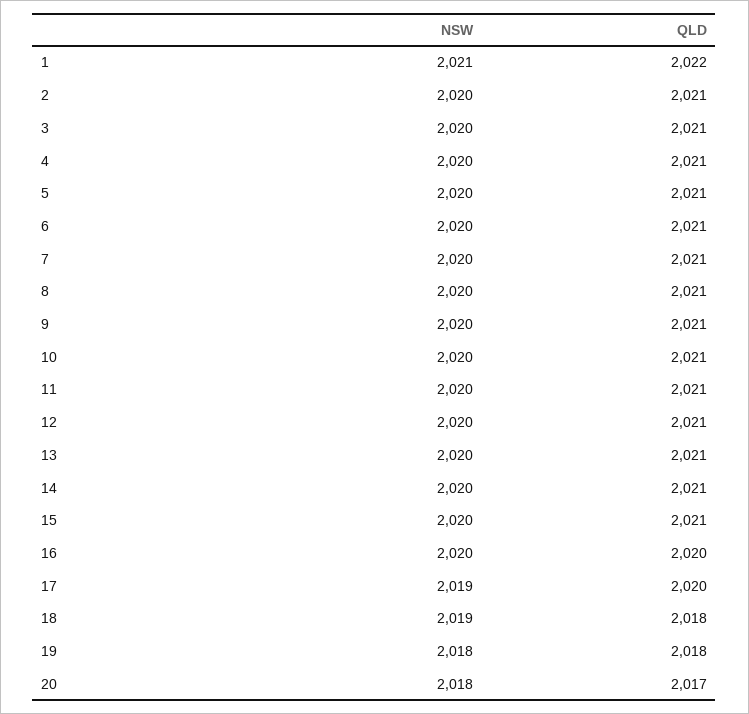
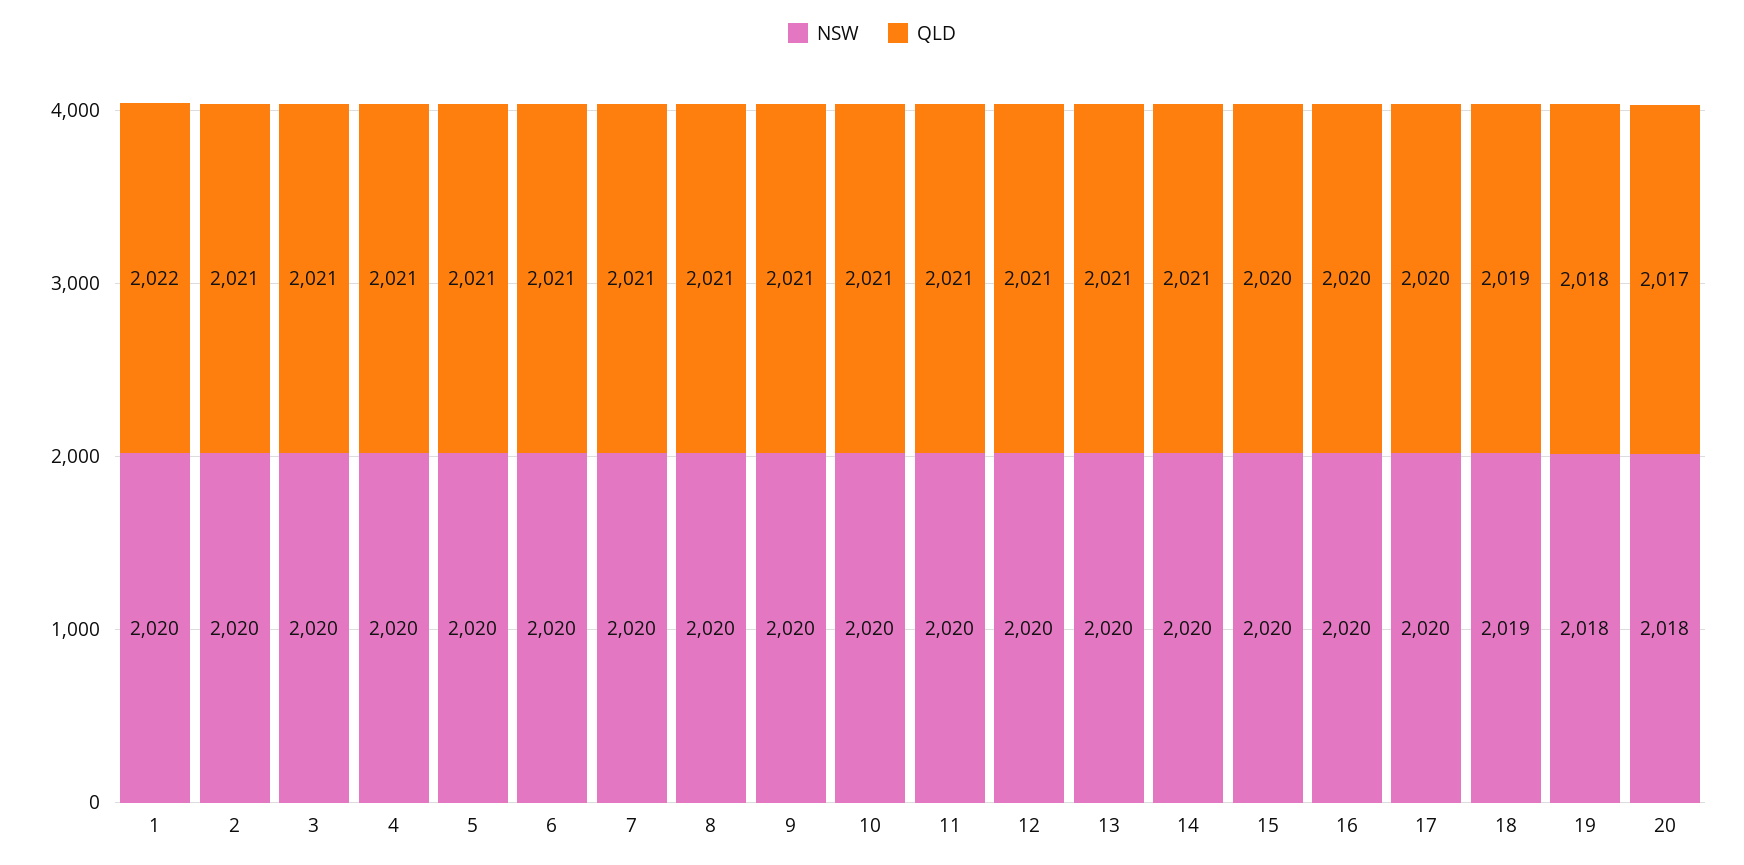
NSW, 1: 2021 -> 2020
QLD, 15: 2021 -> 2020
NSW, 17: 2019 -> 2020
QLD, 18: 2018 -> 2019

